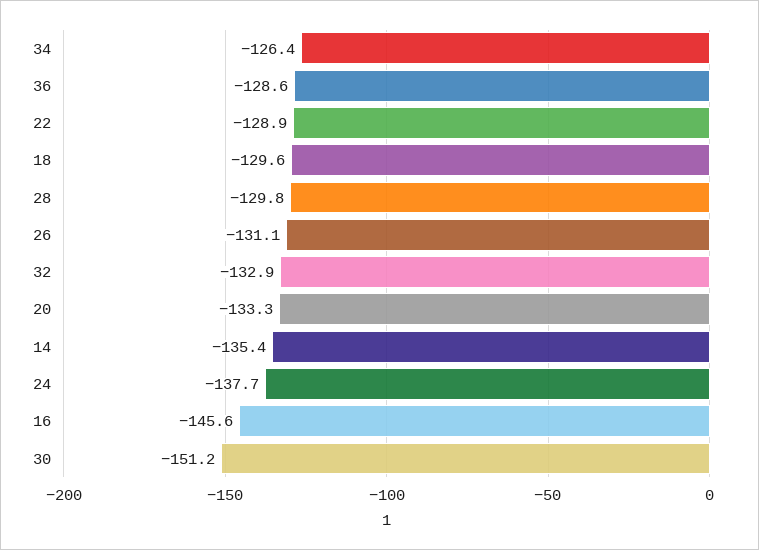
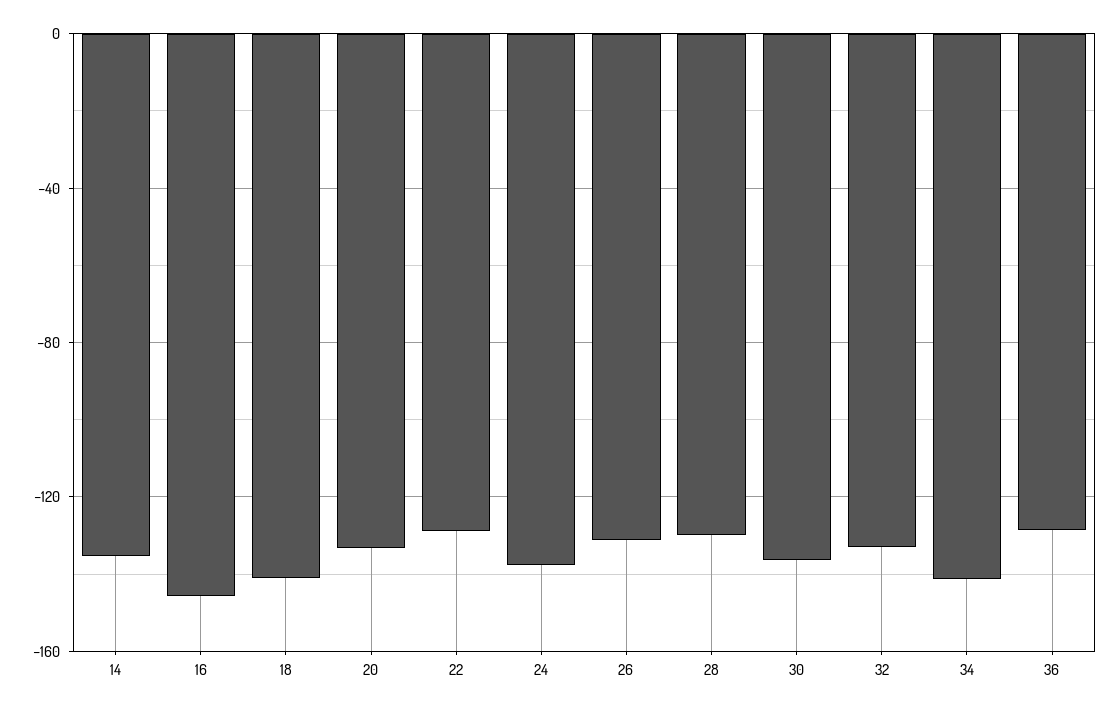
34: -126.4 -> -140
18: -129.6 -> -140
30: -151.2 -> -135

